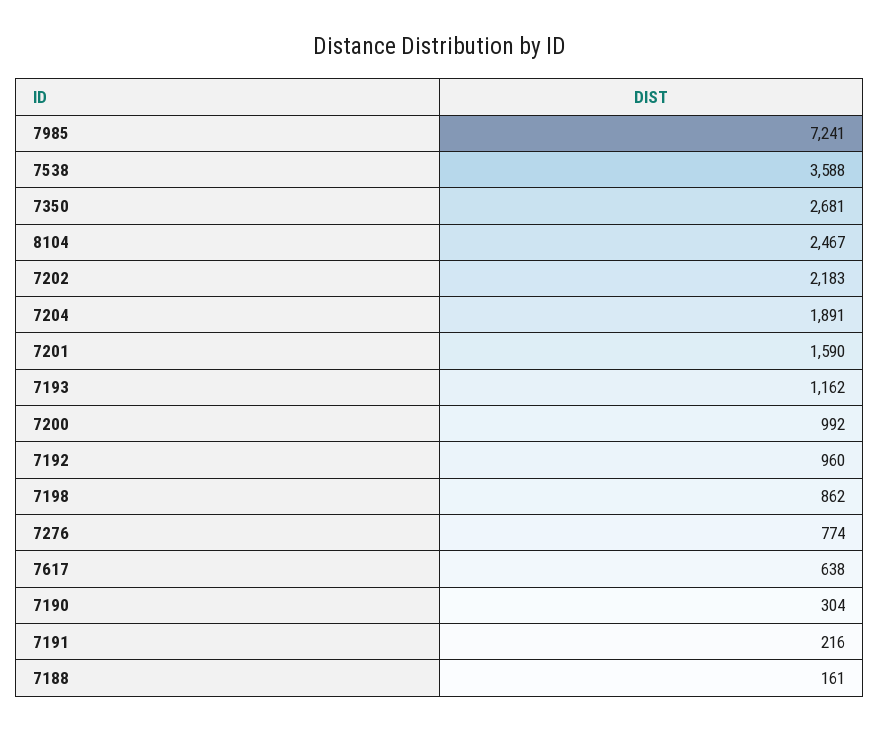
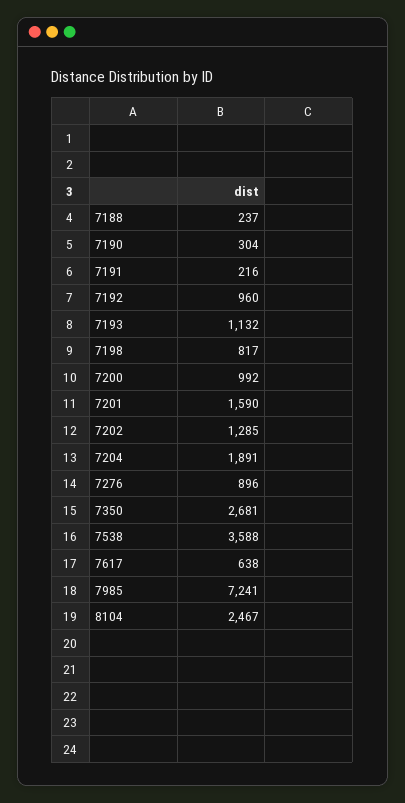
7202: 2183 -> 1285
7193: 1162 -> 1132
7198: 862 -> 817
7276: 774 -> 896
7188: 161 -> 237

